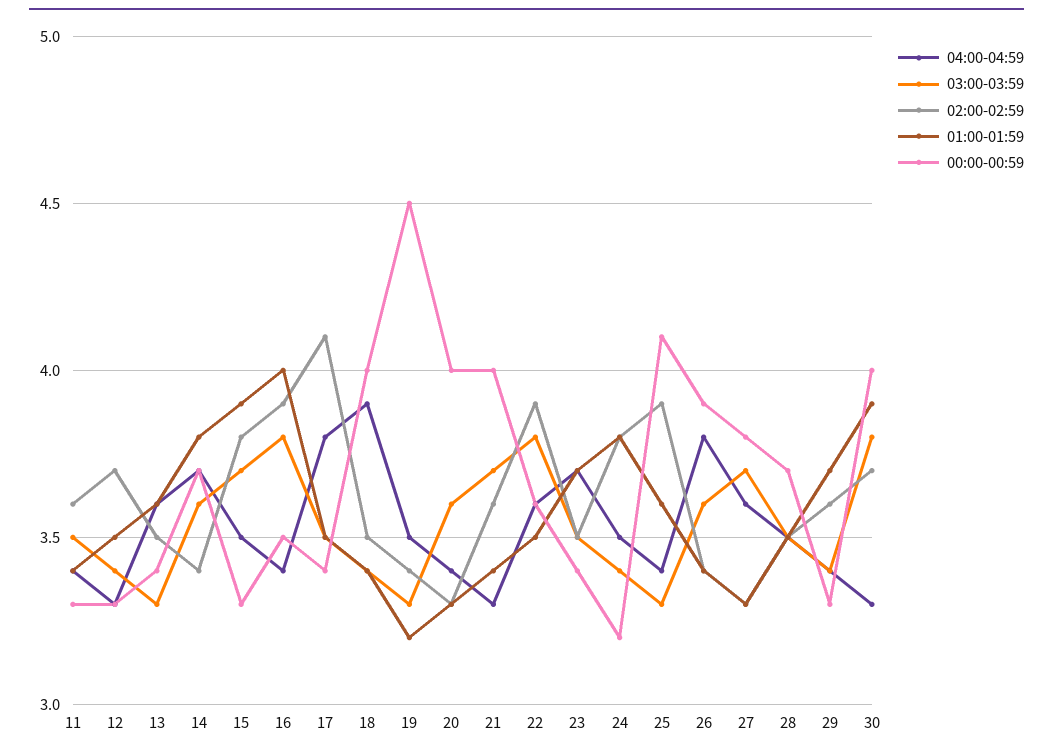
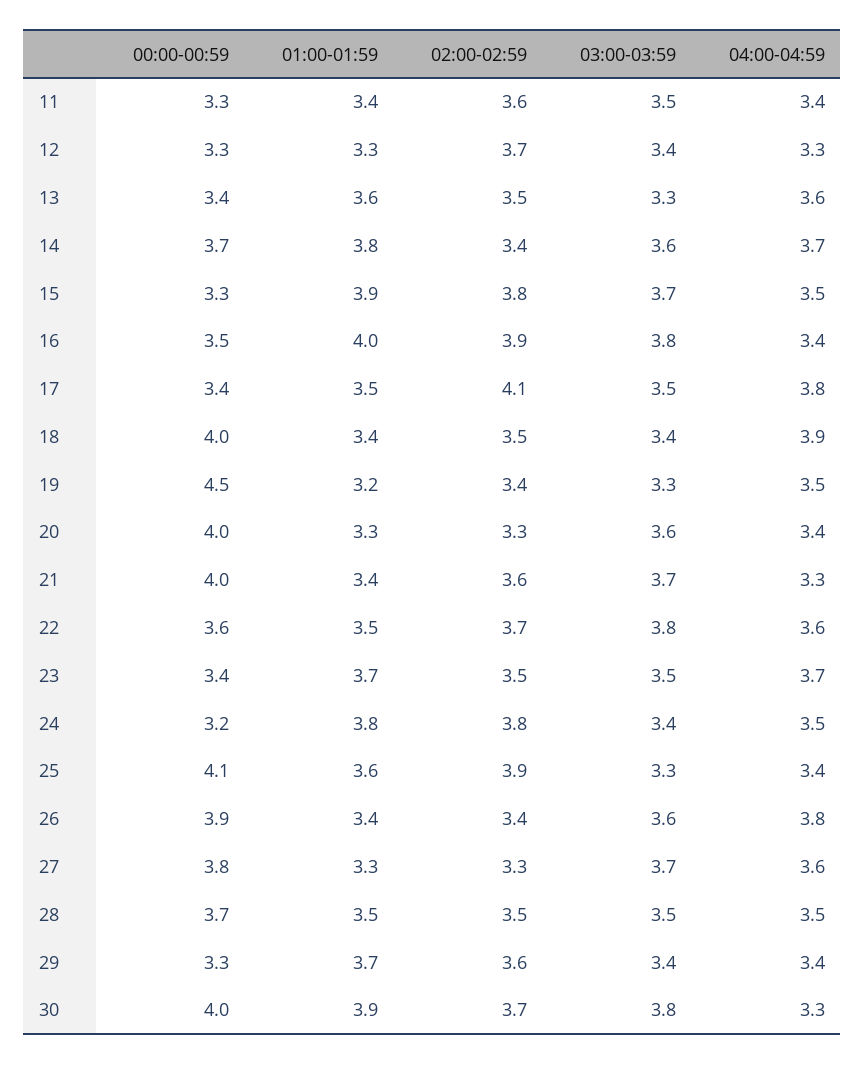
01:00-01:59, 12: 3.5 -> 3.3
02:00-02:59, 22: 3.9 -> 3.7

